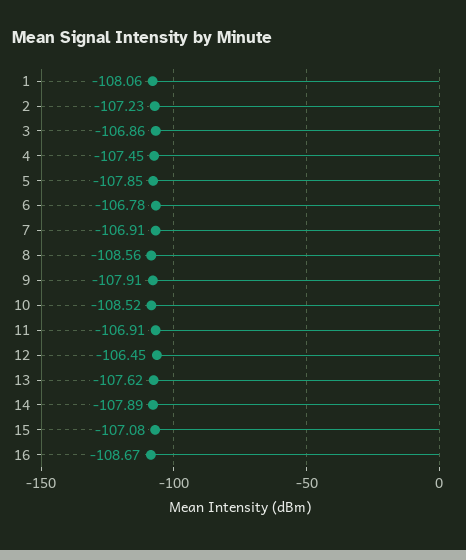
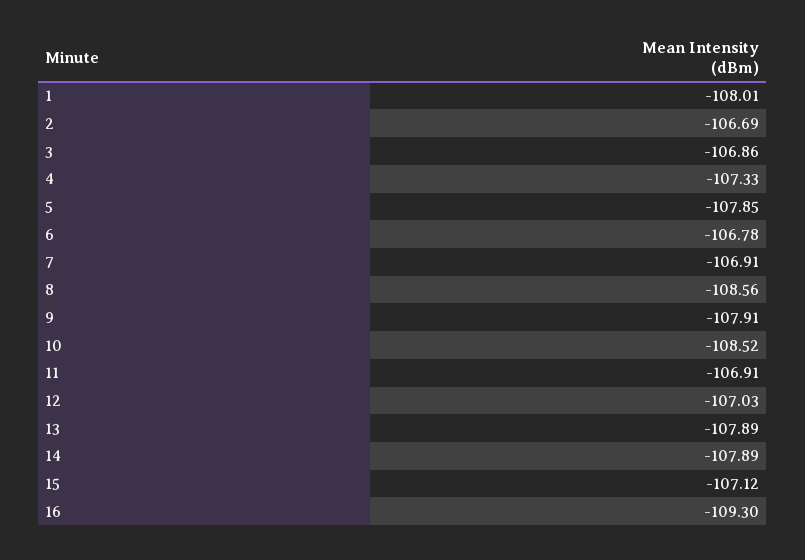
1: -108.06 -> -108.01
2: -107.23 -> -106.69
4: -107.45 -> -107.33
12: -106.45 -> -107.03
13: -107.62 -> -107.89
15: -107.08 -> -107.12
16: -108.67 -> -109.3

